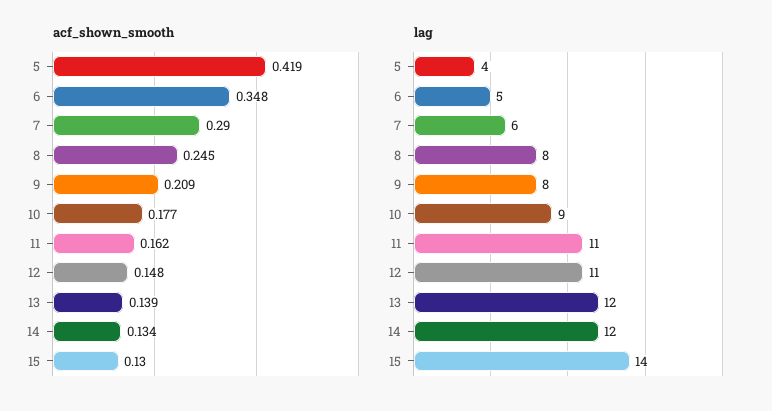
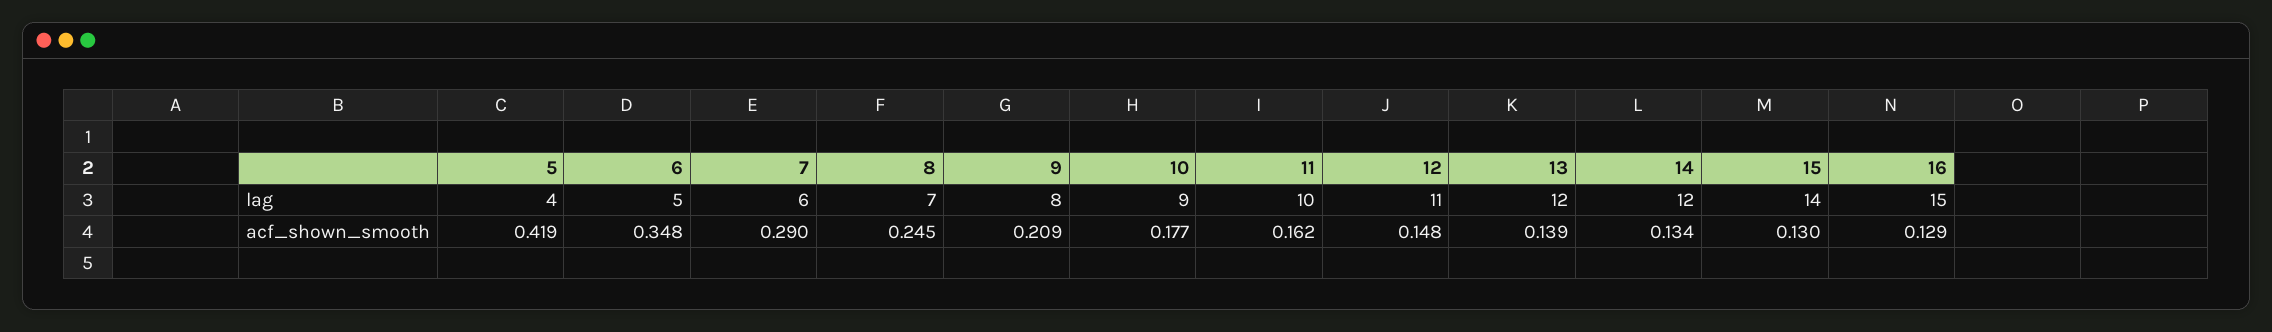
lag, 8: 8 -> 7
lag, 11: 11 -> 10
lag, 16: none -> 15
acf_shown_smooth, 16: none -> 0.129

